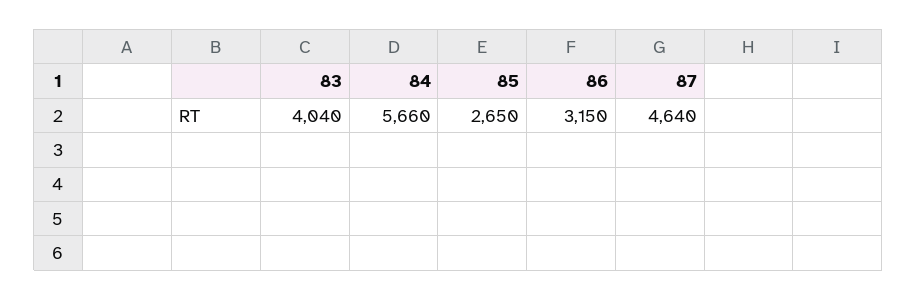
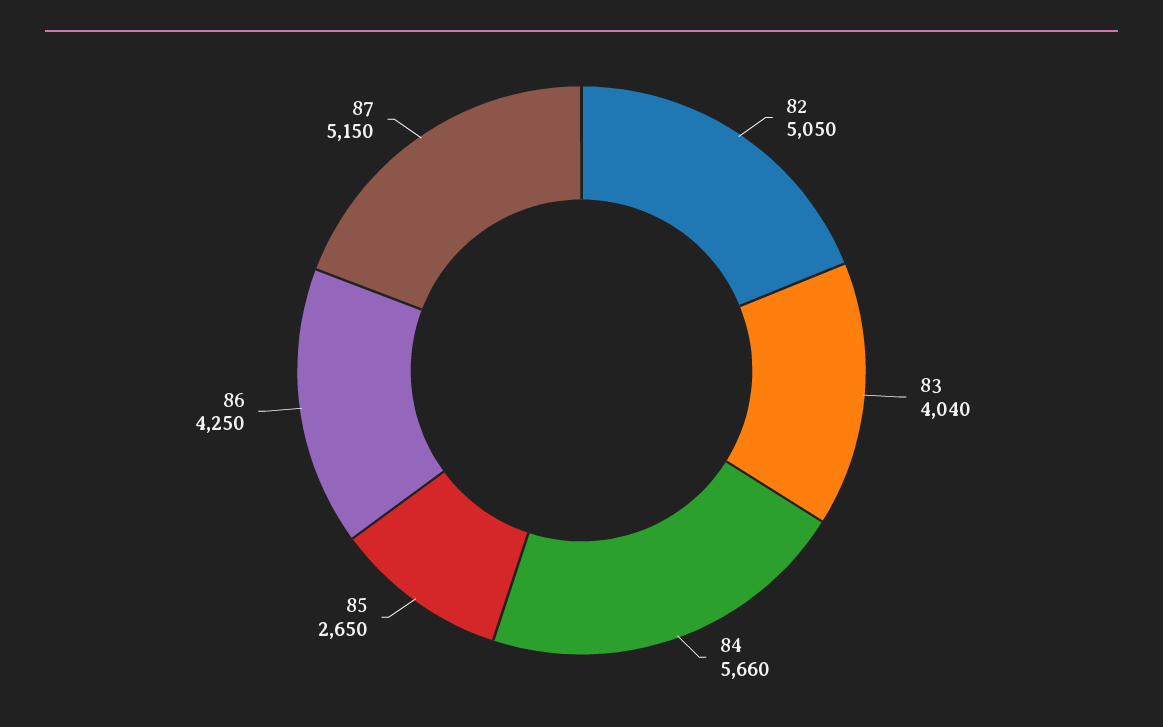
86: 3150 -> 4250
87: 4640 -> 5150
82: none -> 5050

